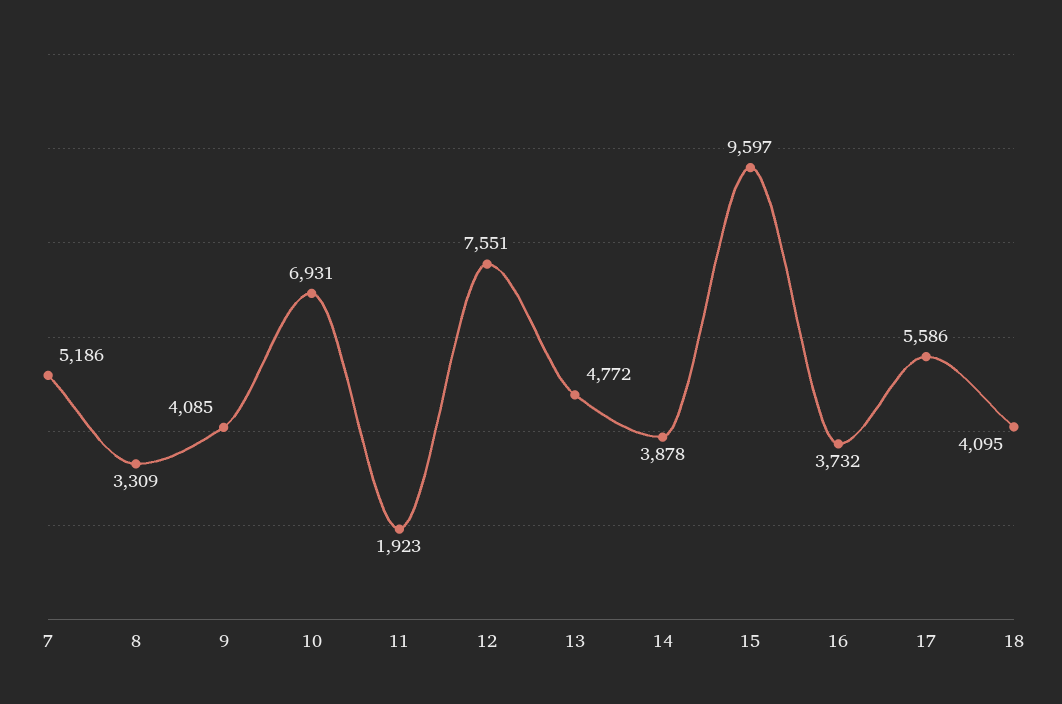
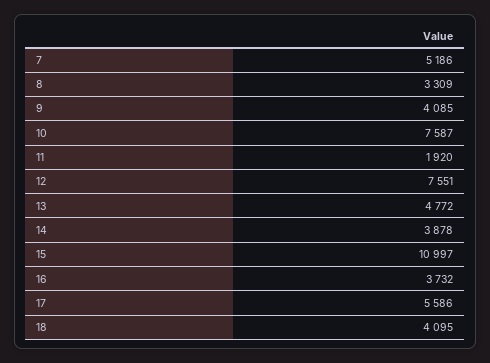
10: 6931 -> 7587
11: 1923 -> 1920
15: 9597 -> 10997

